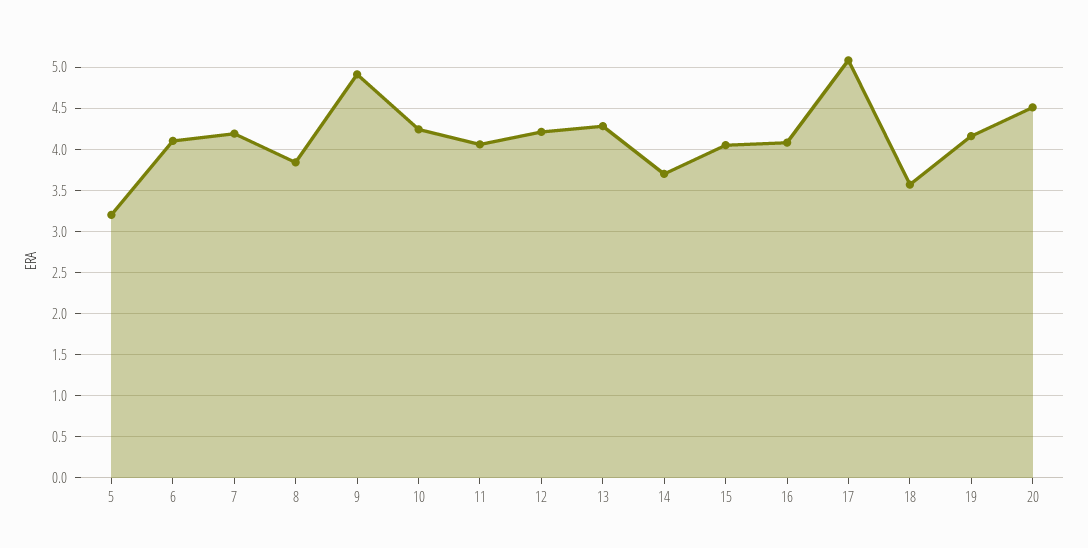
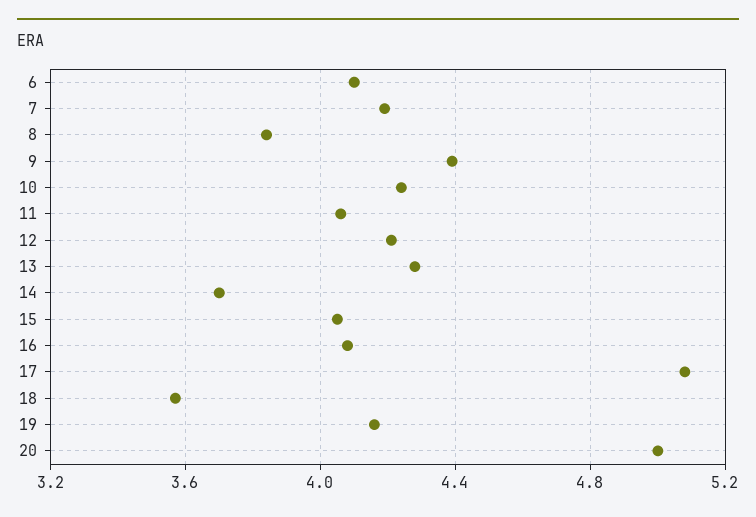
5: 3.2 -> none
9: 4.9 -> 4.4
20: 4.5 -> 5

